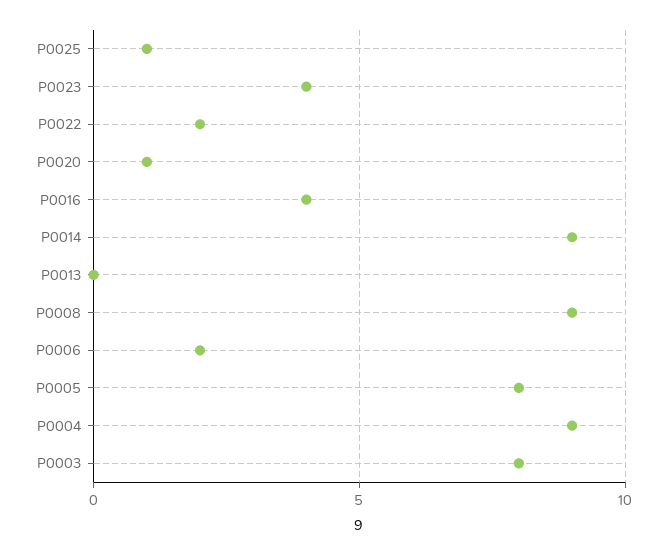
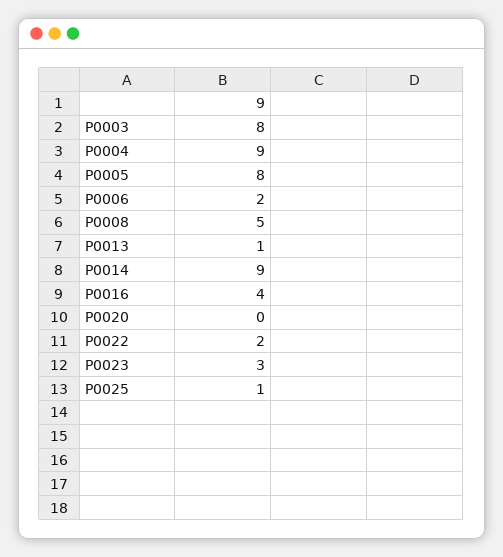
P0023: 4 -> 3
P0020: 1 -> 0
P0013: 0 -> 1
P0008: 9 -> 5

